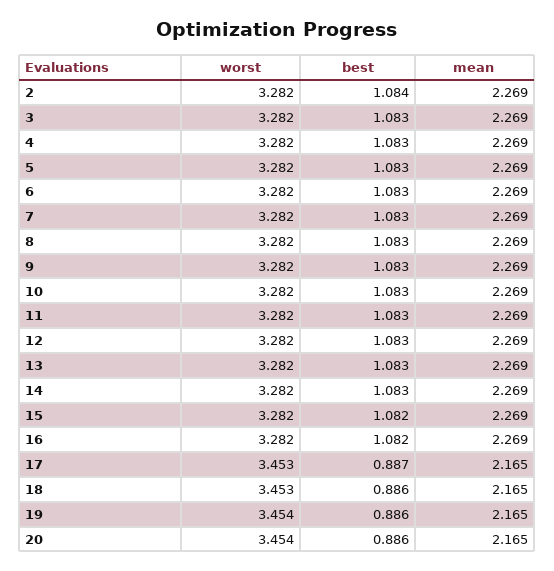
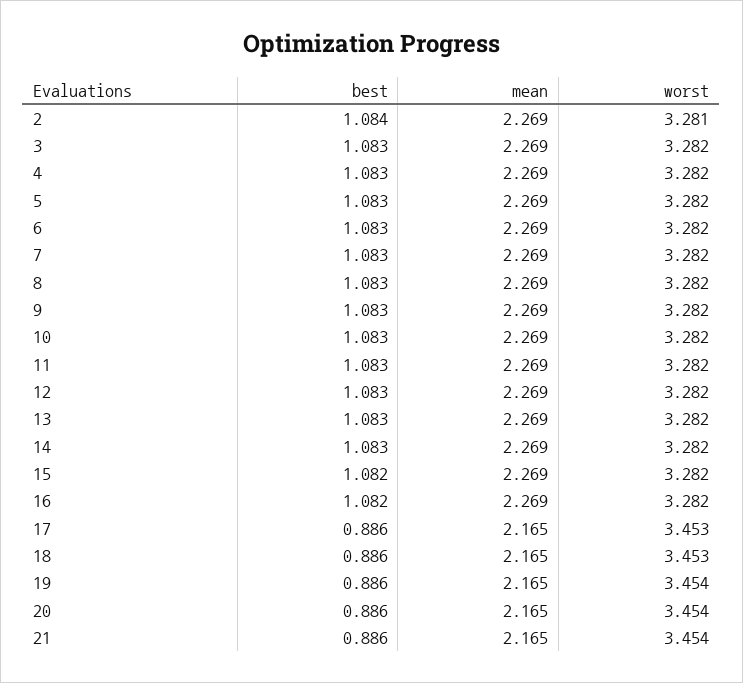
worst, 2: 3.282 -> 3.281
best, 17: 0.887 -> 0.886
best, 21: none -> 0.886
mean, 21: none -> 2.165
worst, 21: none -> 3.454

